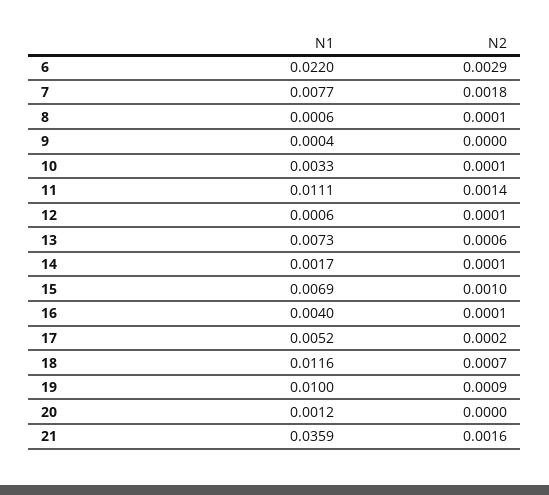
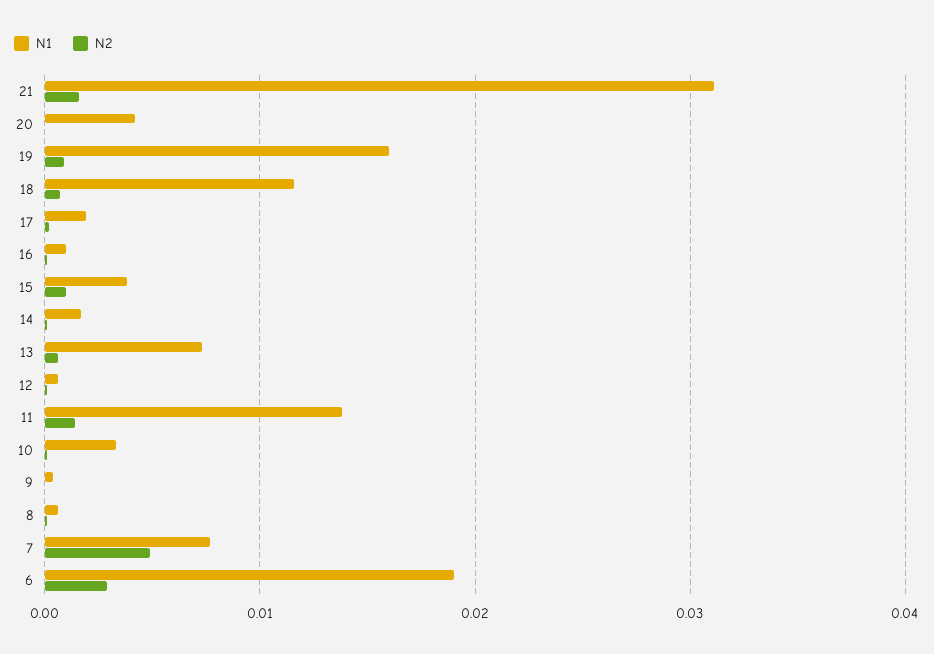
N1, 6: 0.022 -> 0.019
N2, 7: 0.0018 -> 0.005
N1, 11: 0.0111 -> 0.014
N1, 15: 0.0069 -> 0.004
N1, 16: 0.004 -> 0.001
N1, 17: 0.0052 -> 0.002
N1, 19: 0.01 -> 0.016
N1, 20: 0.0012 -> 0.004
N1, 21: 0.0359 -> 0.031

